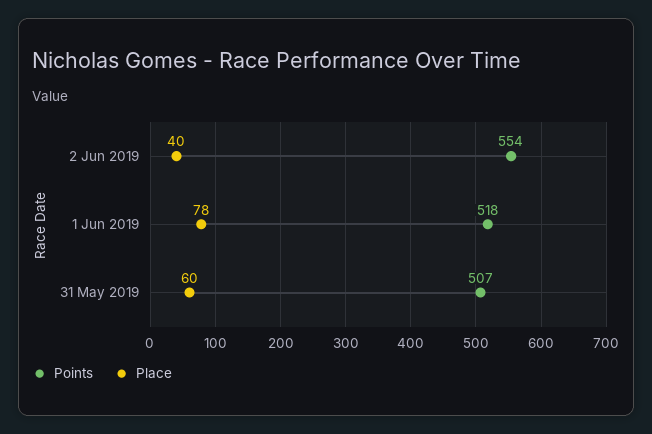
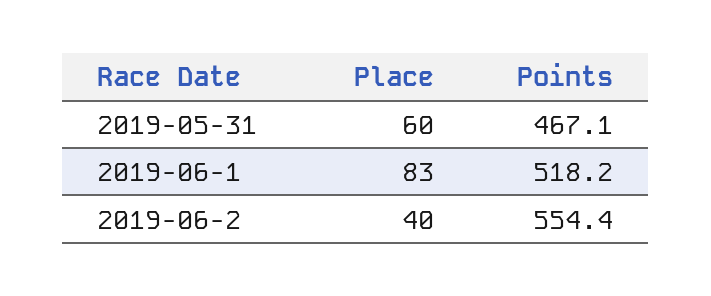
Place, 1 Jun 2019: 78 -> 83
Points, 31 May 2019: 507 -> 467.1

